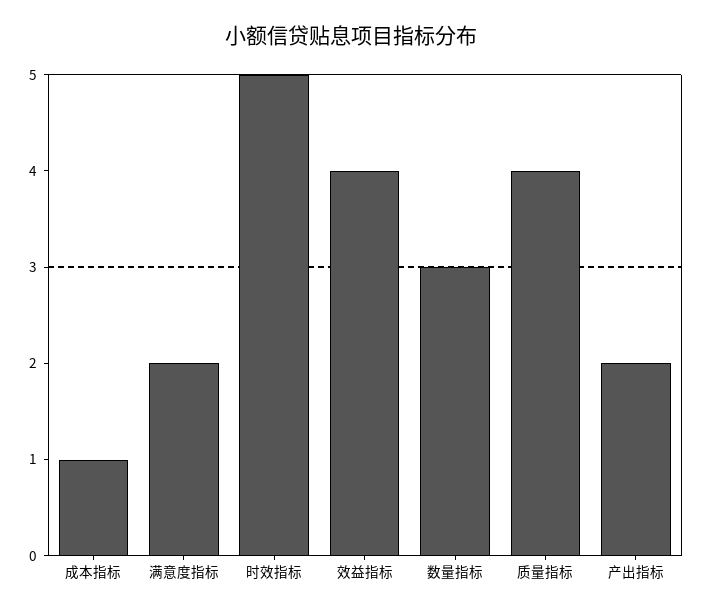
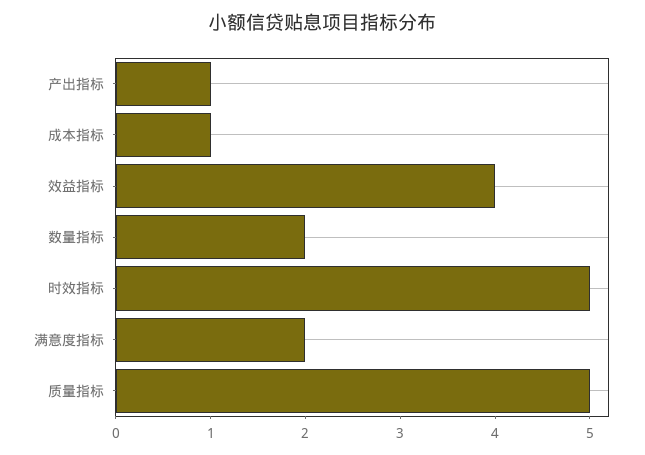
数量指标: 3 -> 2
质量指标: 4 -> 5
产出指标: 2 -> 1

